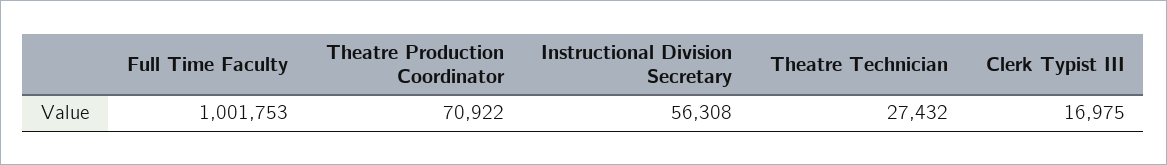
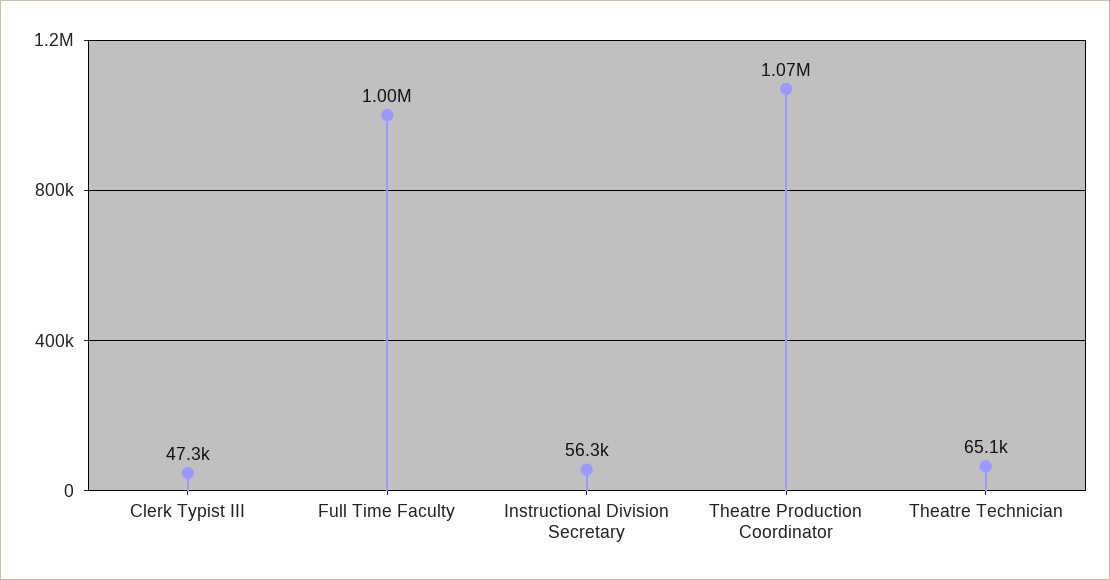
Theatre Production Coordinator: 70922 -> 1070000
Theatre Technician: 27432 -> 65100
Clerk Typist III: 16975 -> 47300

